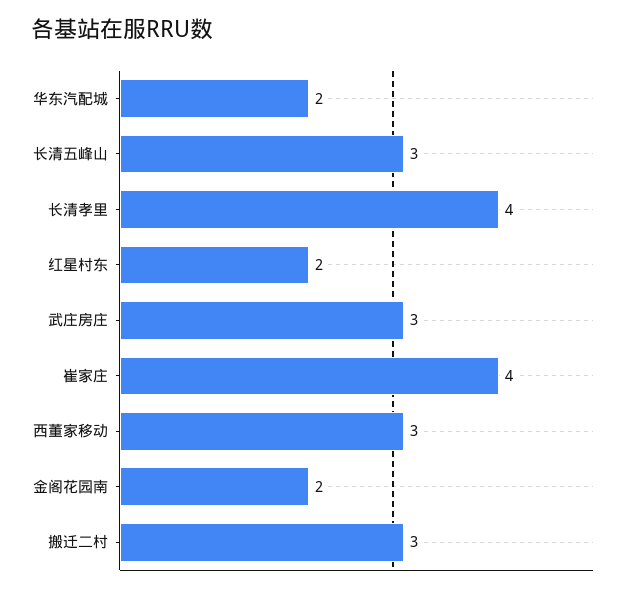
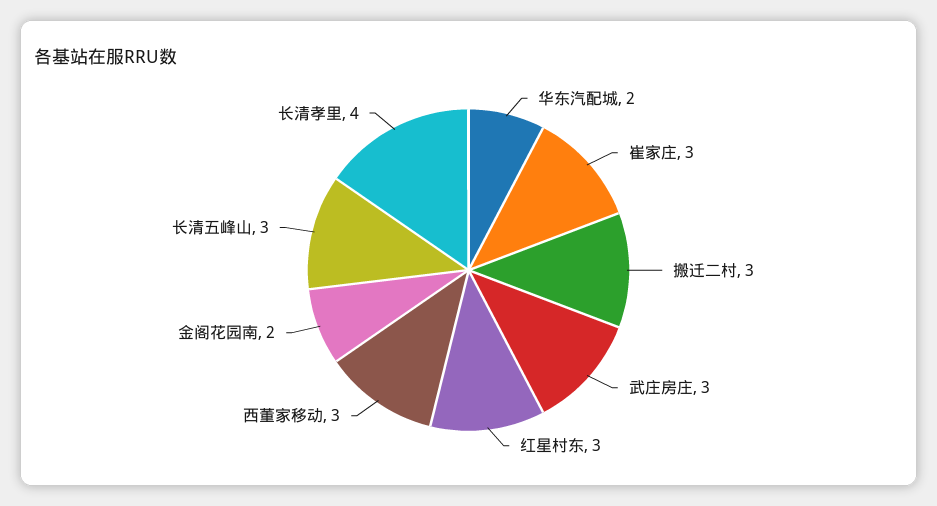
红星村东: 2 -> 3
崔家庄: 4 -> 3

